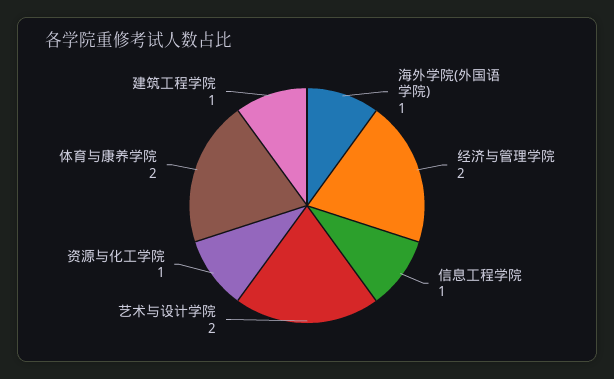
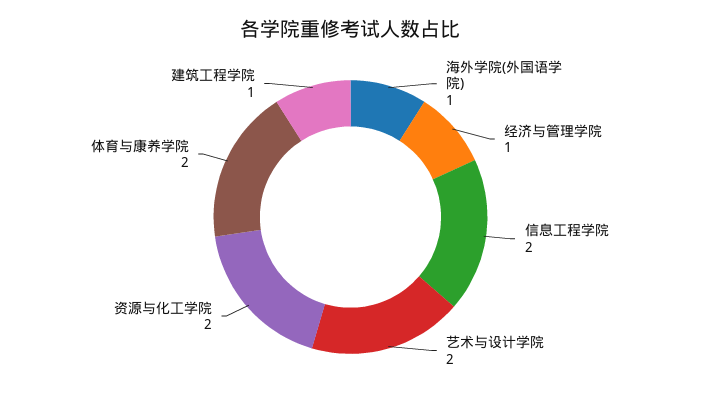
经济与管理学院: 2 -> 1
信息工程学院: 1 -> 2
资源与化工学院: 1 -> 2

